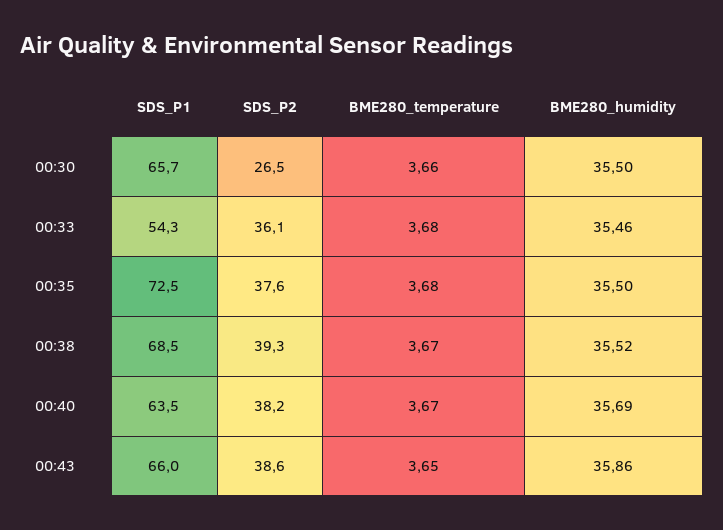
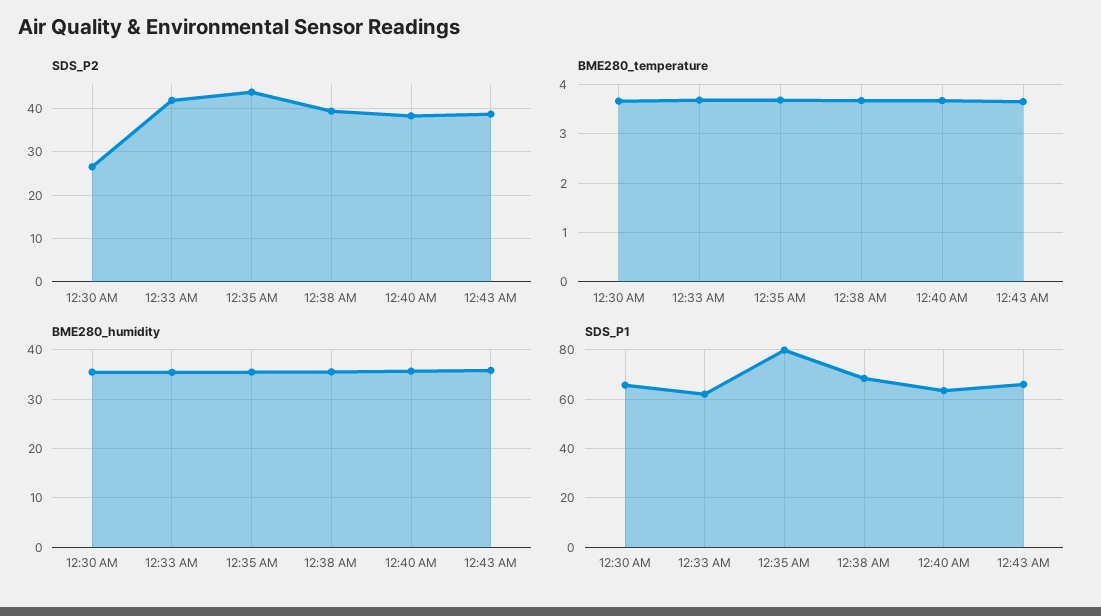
SDS_P1, 00:33: 54.3 -> 62.5
SDS_P2, 00:33: 36.1 -> 42
SDS_P1, 00:35: 72.5 -> 80
SDS_P2, 00:35: 37.6 -> 44

